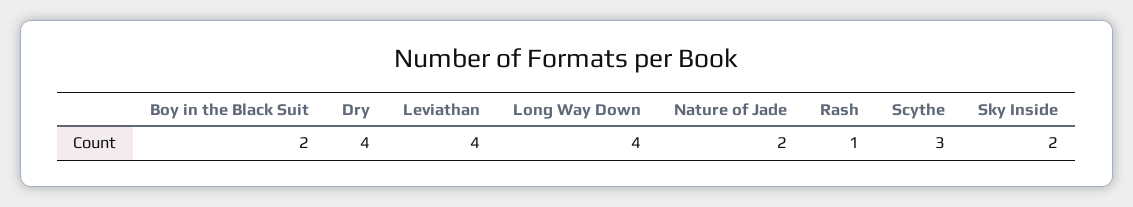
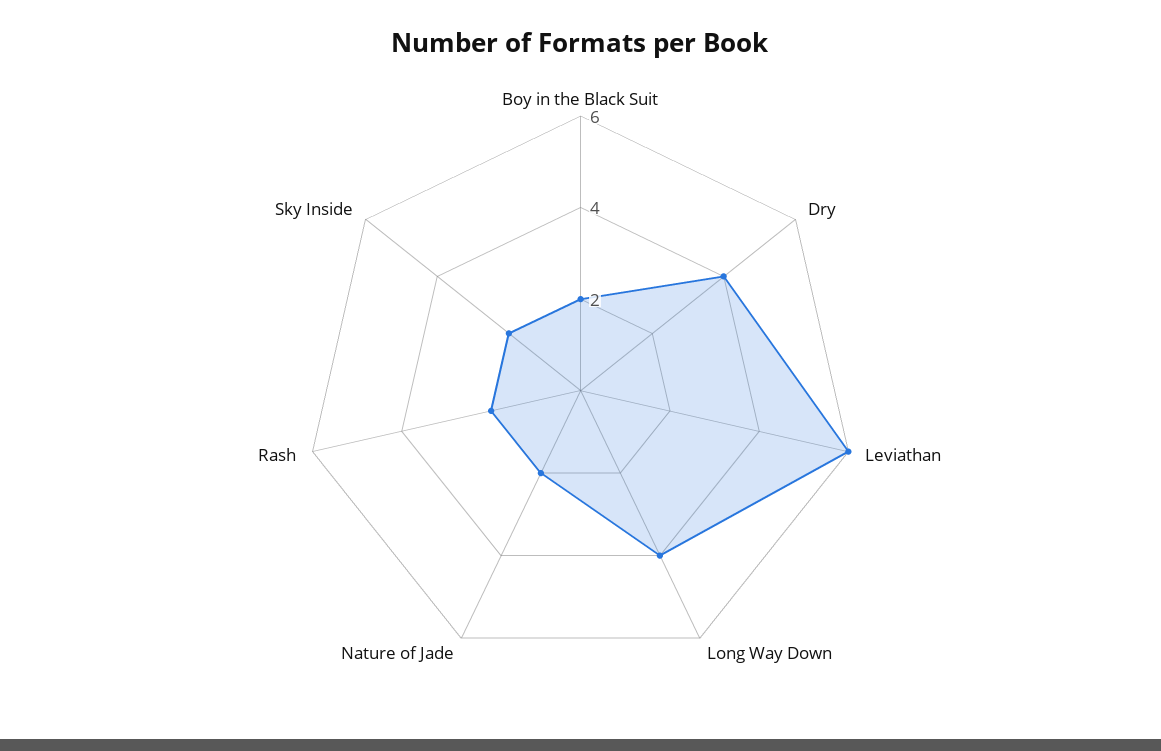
Leviathan: 4 -> 6
Rash: 1 -> 2
Scythe: 3 -> none

